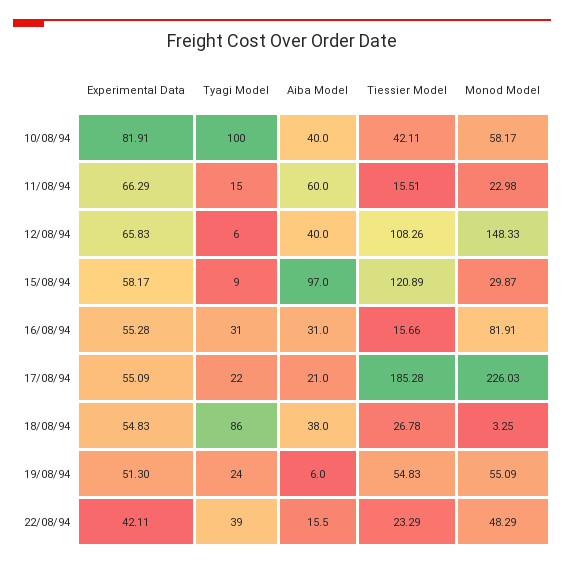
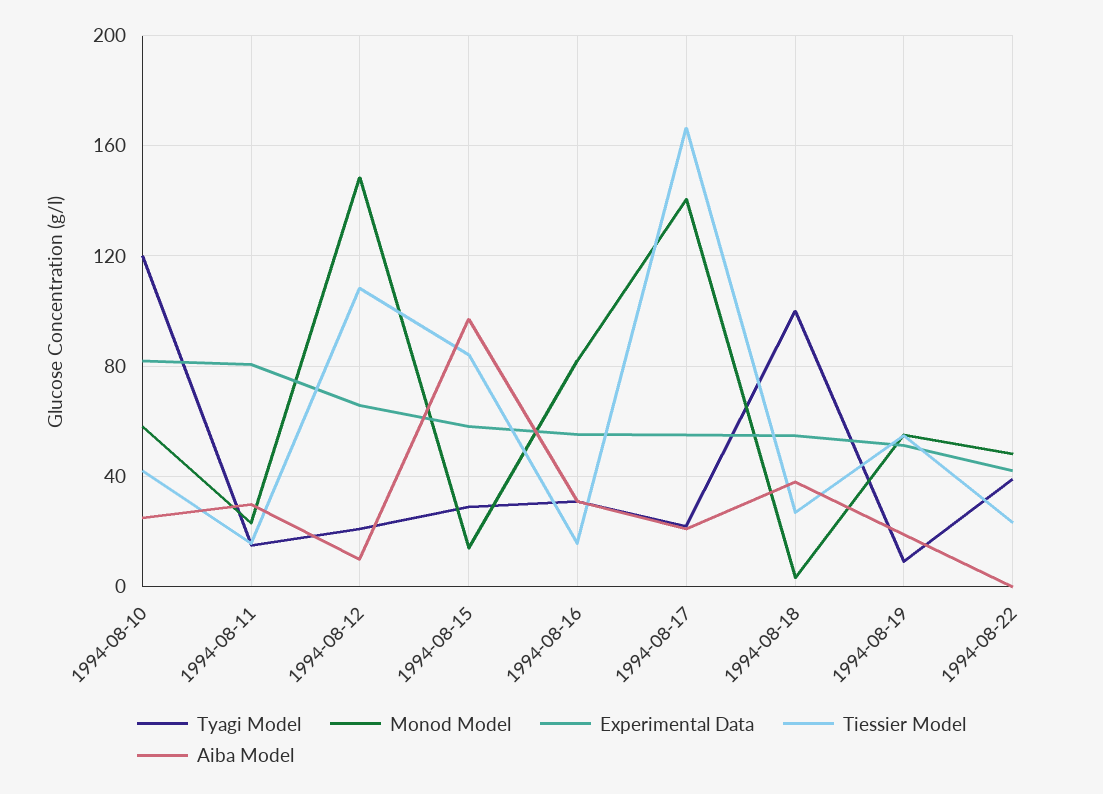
Tyagi Model, 10/08/94: 100 -> 120
Aiba Model, 10/08/94: 40 -> 25
Experimental Data, 11/08/94: 66.29 -> 80
Aiba Model, 11/08/94: 60 -> 30
Tyagi Model, 12/08/94: 6 -> 20
Aiba Model, 12/08/94: 40 -> 10
Tyagi Model, 15/08/94: 9 -> 30
Tiessier Model, 15/08/94: 120.89 -> 85
Monod Model, 15/08/94: 29.87 -> 15
Tiessier Model, 17/08/94: 185.28 -> 165
Monod Model, 17/08/94: 226.03 -> 140
Tyagi Model, 18/08/94: 86 -> 100
Tyagi Model, 19/08/94: 24 -> 10
Aiba Model, 19/08/94: 6 -> 20
Aiba Model, 22/08/94: 15.5 -> 0

